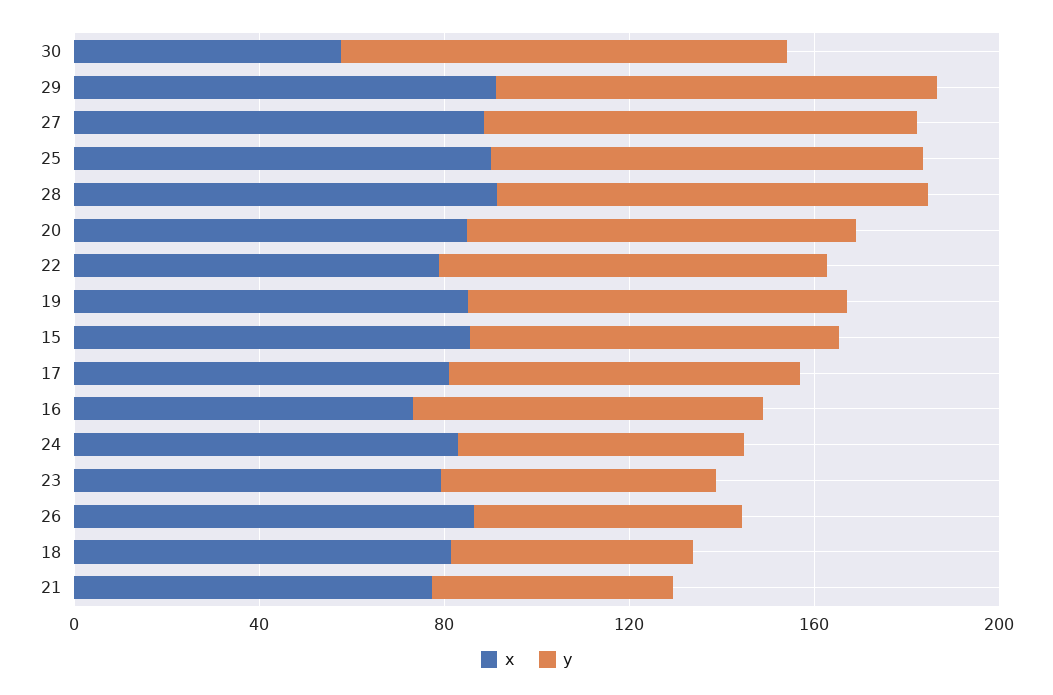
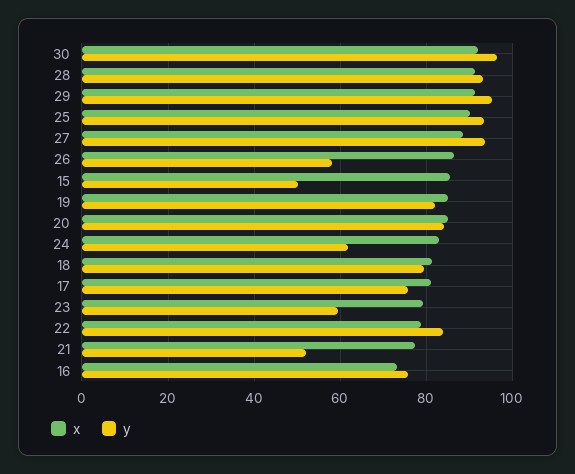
x, 30: 60 -> 92
y, 15: 80 -> 50
y, 18: 50 -> 80

